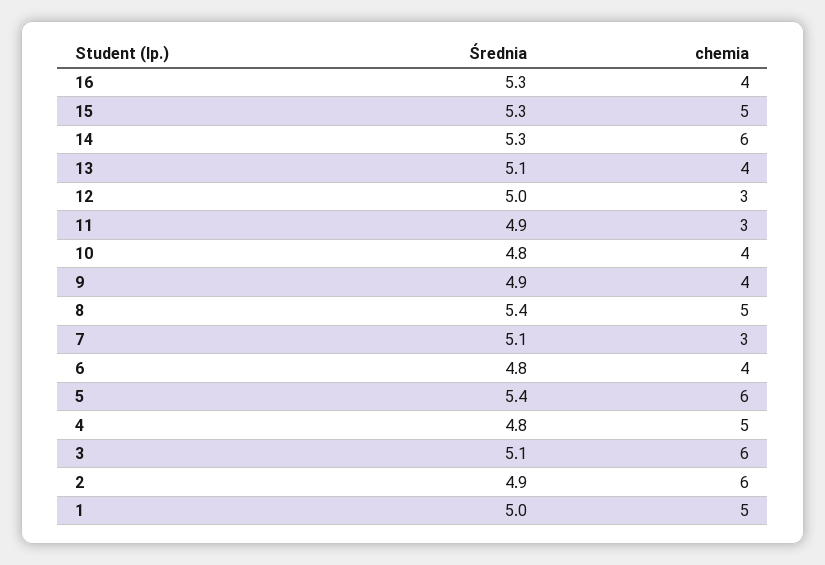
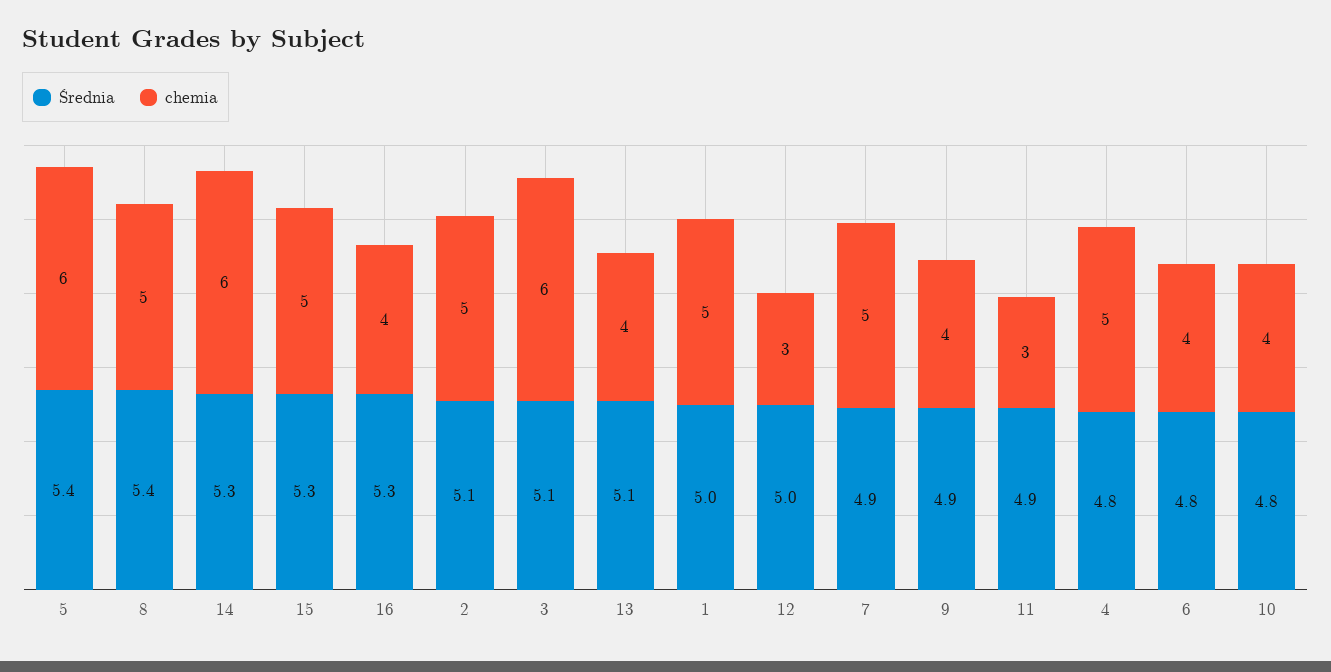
Średnia, 7: 5.1 -> 4.9
chemia, 7: 3 -> 5
Średnia, 2: 4.9 -> 5.1
chemia, 2: 6 -> 5

